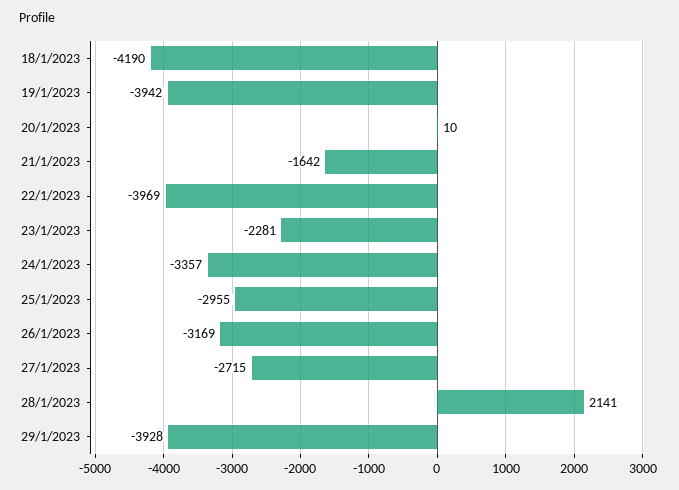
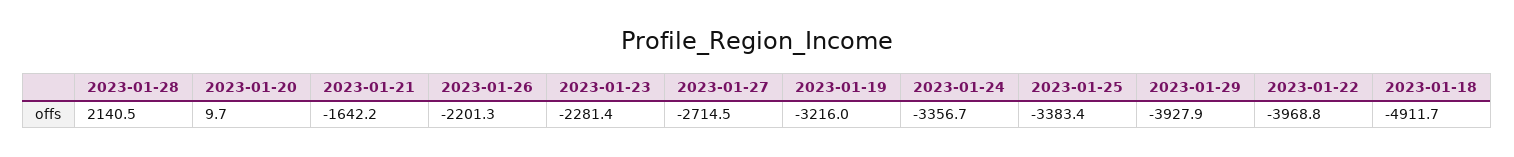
18/1/2023: -4190 -> -4911.7
19/1/2023: -3942 -> -3216
25/1/2023: -2955 -> -3383.4
26/1/2023: -3169 -> -2201.3

